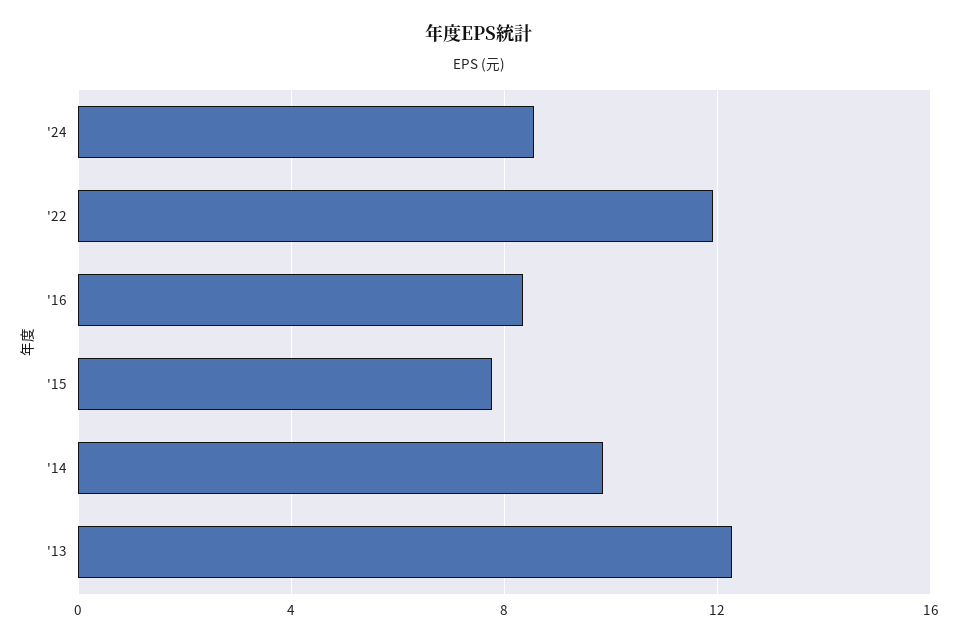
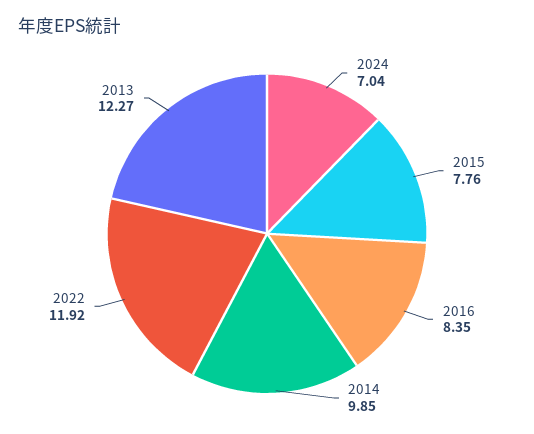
'24: 8.5 -> 7.04

